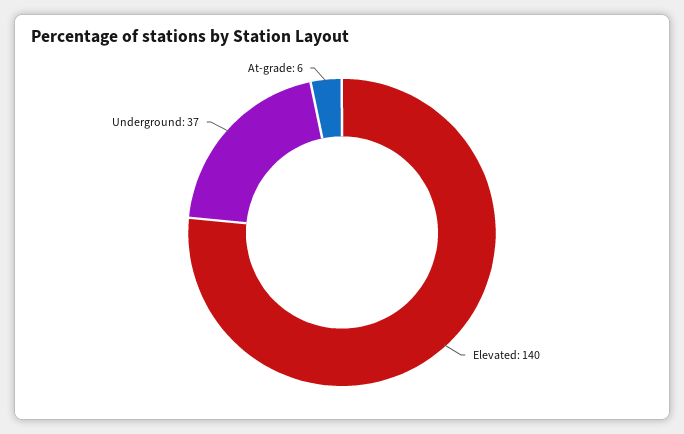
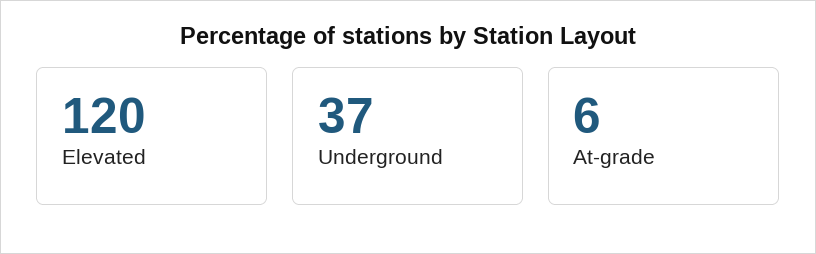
Elevated: 140 -> 120

